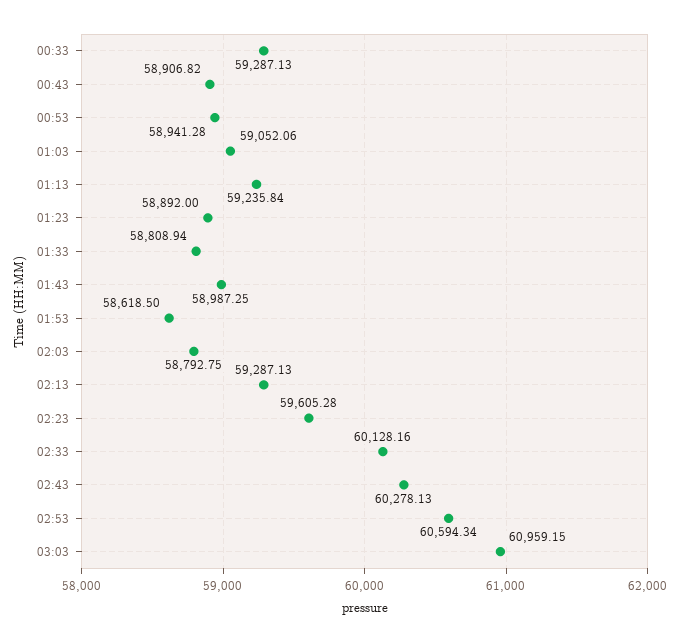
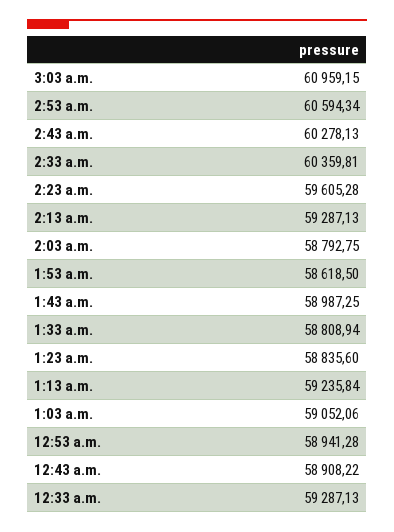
00:43: 58906.82 -> 58908.22
01:23: 58892 -> 58835.6
02:33: 60128.16 -> 60359.81

